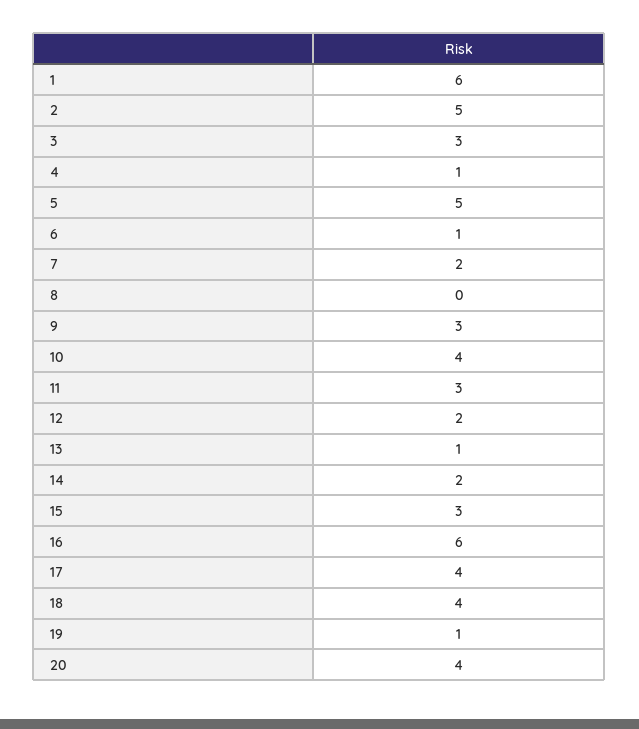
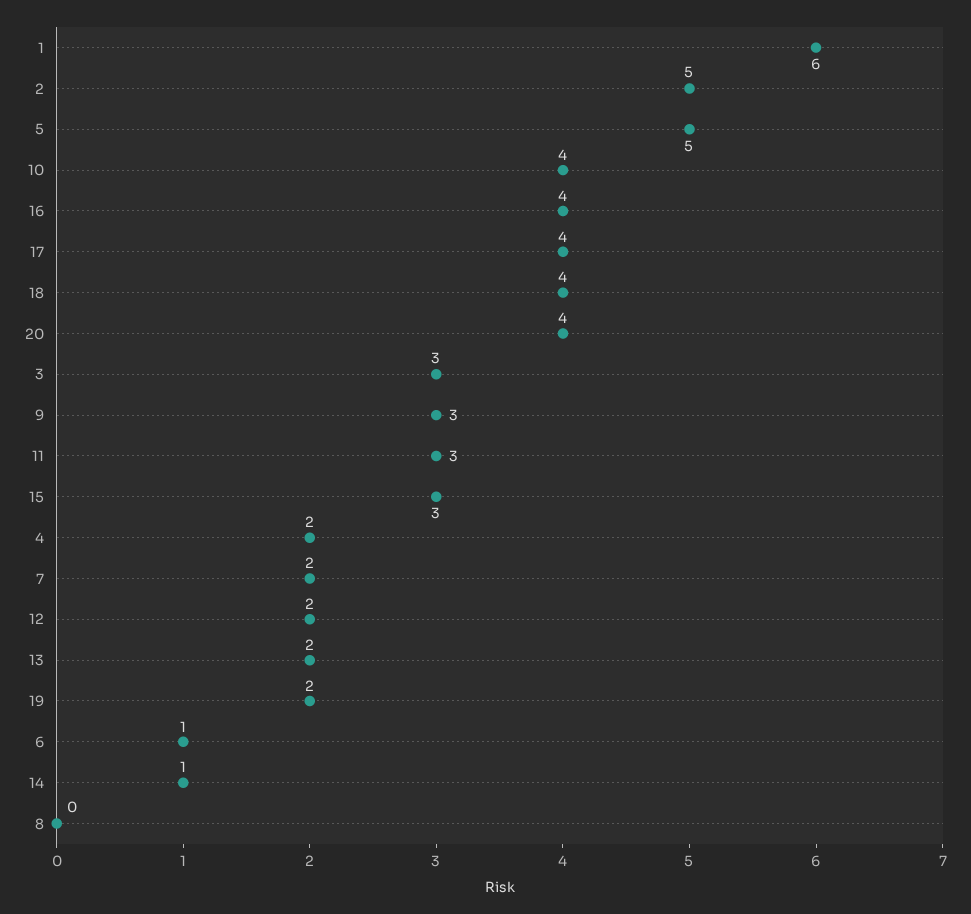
4: 1 -> 2
13: 1 -> 2
14: 2 -> 1
16: 6 -> 4
19: 1 -> 2

